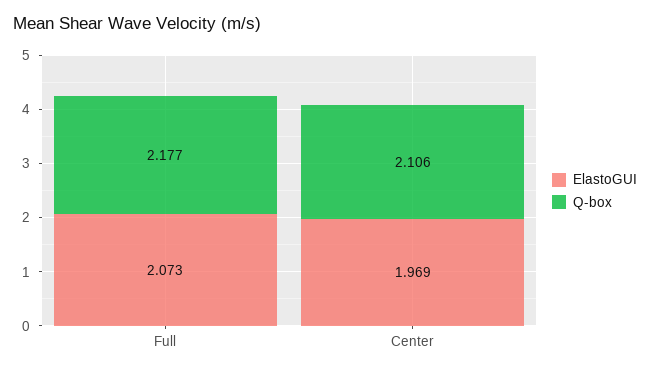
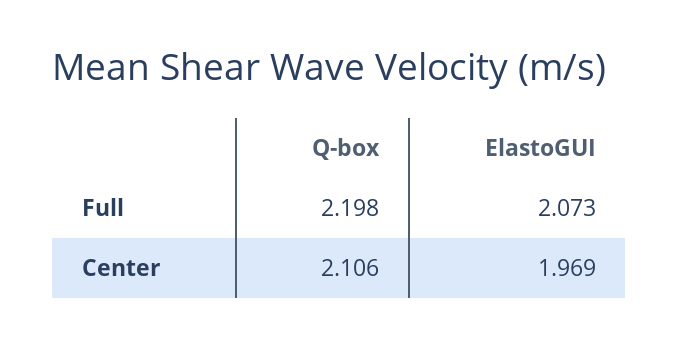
Q-box, Full: 2.177 -> 2.198

